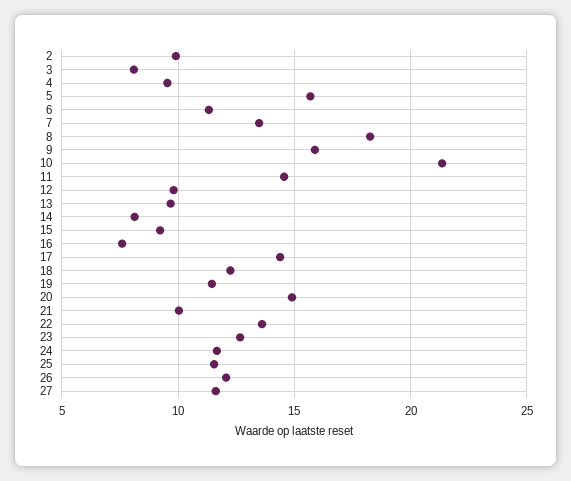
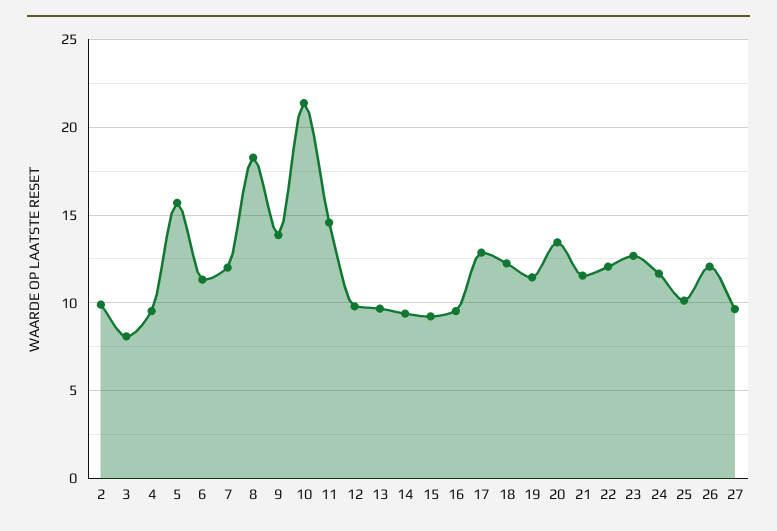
7: 13.5 -> 12
9: 16 -> 14
14: 8 -> 9.5
16: 7.5 -> 9.5
17: 14.5 -> 13
20: 15 -> 13.5
21: 10 -> 11.5
22: 13.5 -> 12
25: 11.5 -> 10
27: 11.5 -> 9.5

